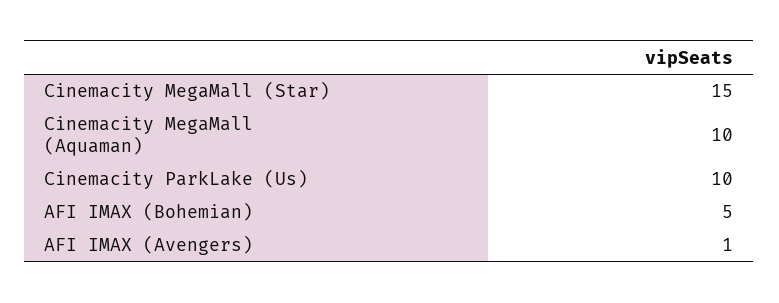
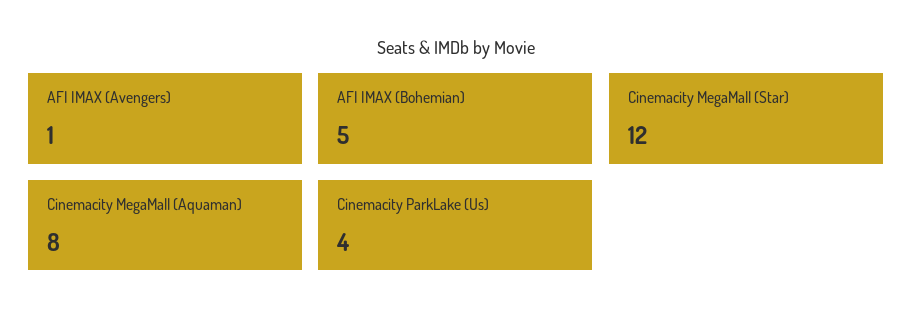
Cinemacity MegaMall (Star): 15 -> 12
Cinemacity MegaMall (Aquaman): 10 -> 8
Cinemacity ParkLake (Us): 10 -> 4

